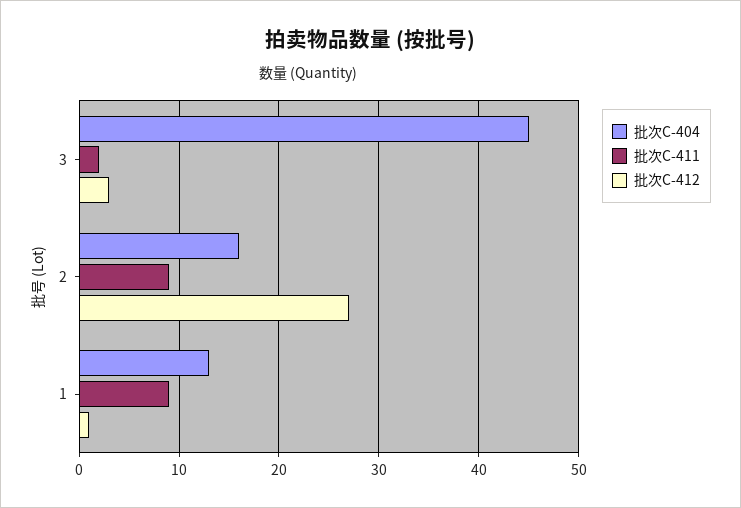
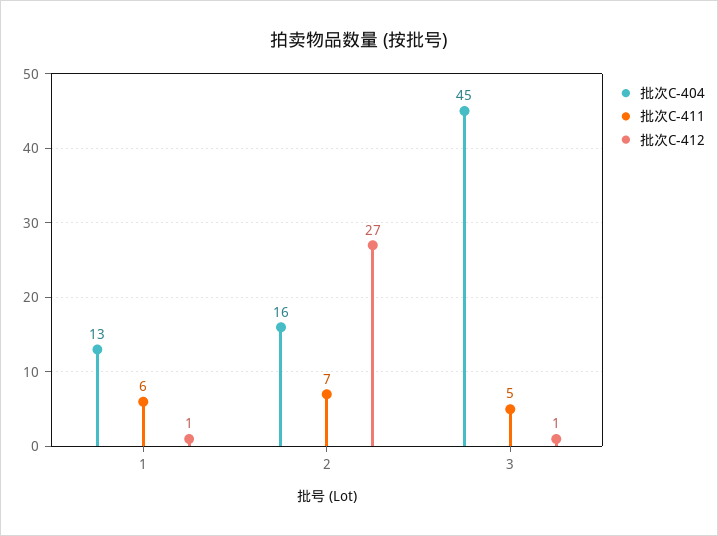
批次C-411, 3: 2 -> 5
批次C-412, 3: 3 -> 1
批次C-411, 2: 9 -> 7
批次C-411, 1: 9 -> 6

